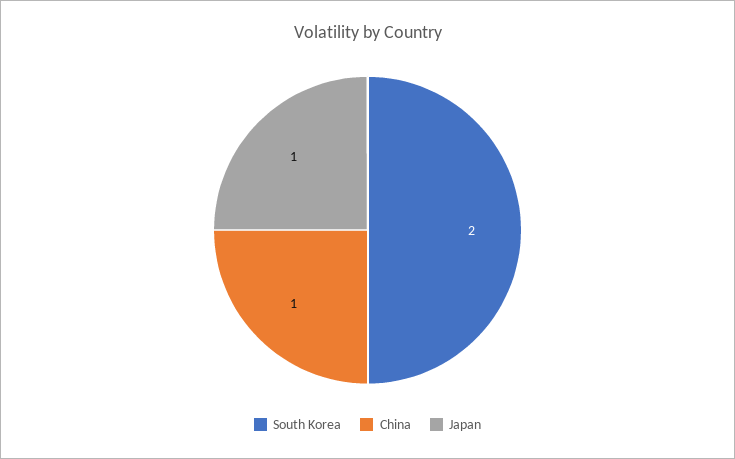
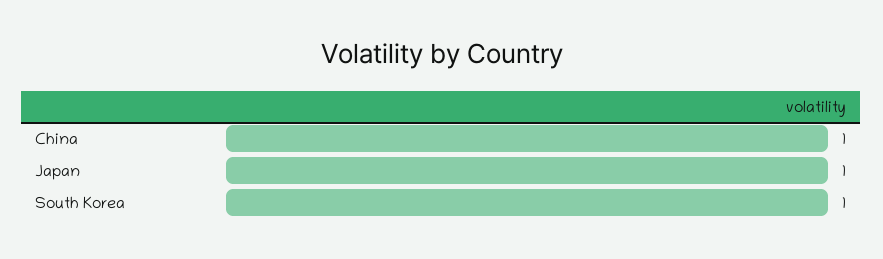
South Korea: 2 -> 1

